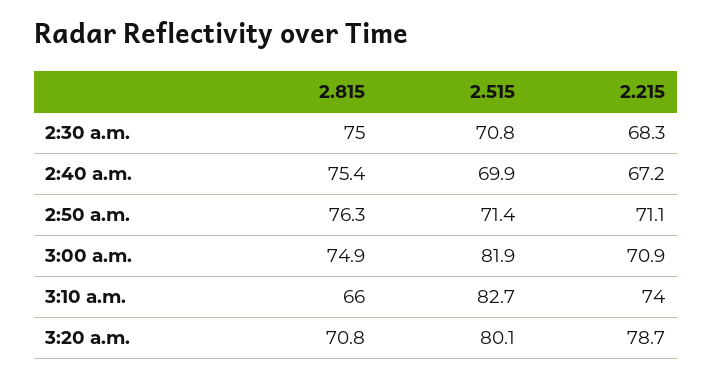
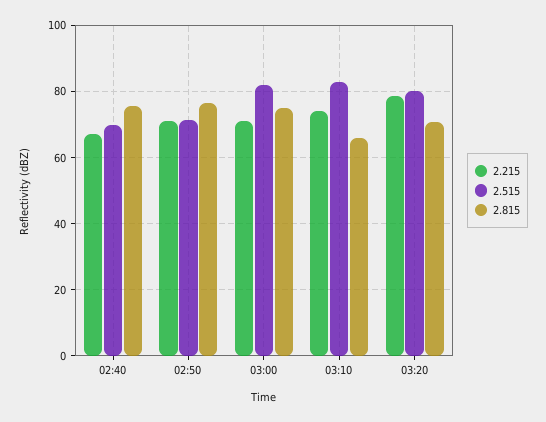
2.815, 2:30 a.m.: 75 -> none
2.515, 2:30 a.m.: 70.8 -> none
2.215, 2:30 a.m.: 68.3 -> none

